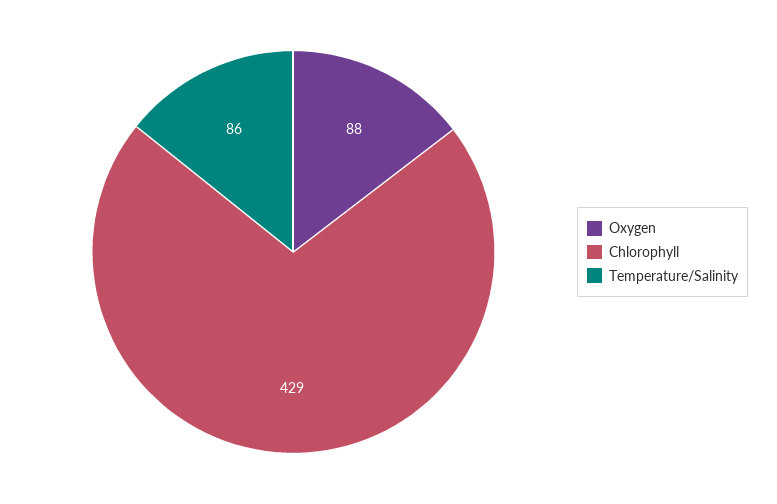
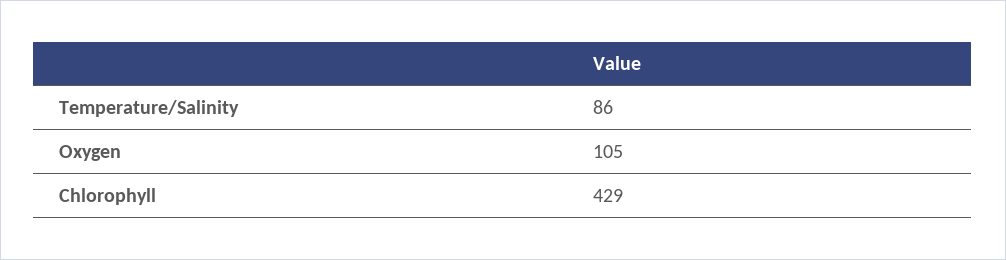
Oxygen: 88 -> 105

